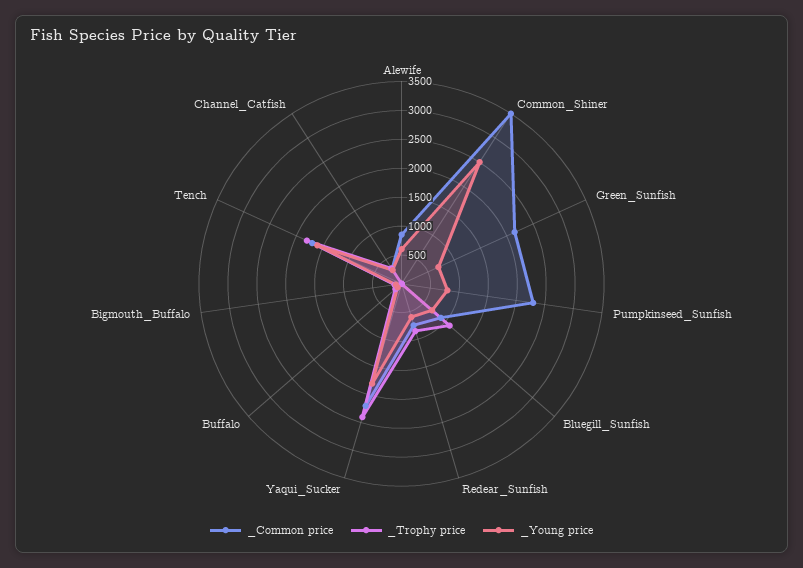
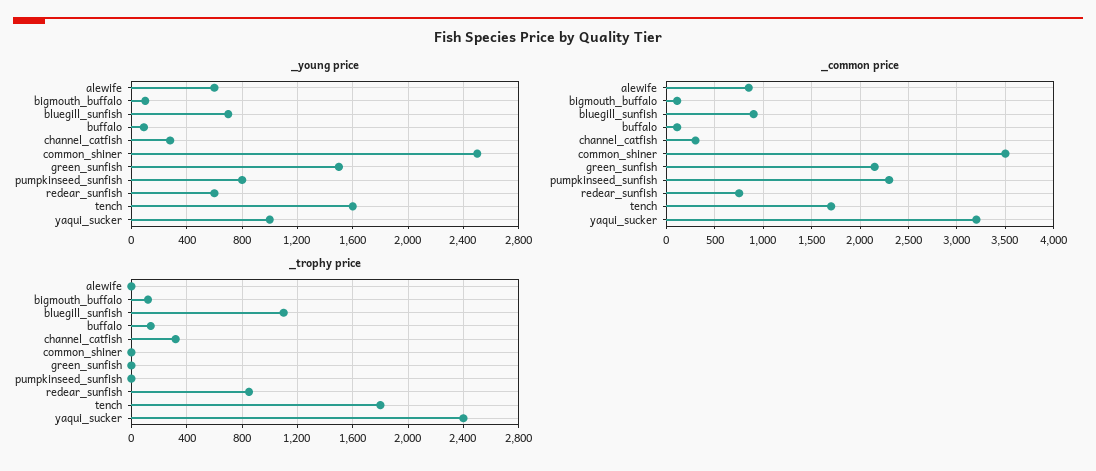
_Young price, Green_Sunfish: 750 -> 1500
_Common price, Yaqui_Sucker: 2250 -> 3200
_Young price, Yaqui_Sucker: 1750 -> 1000

